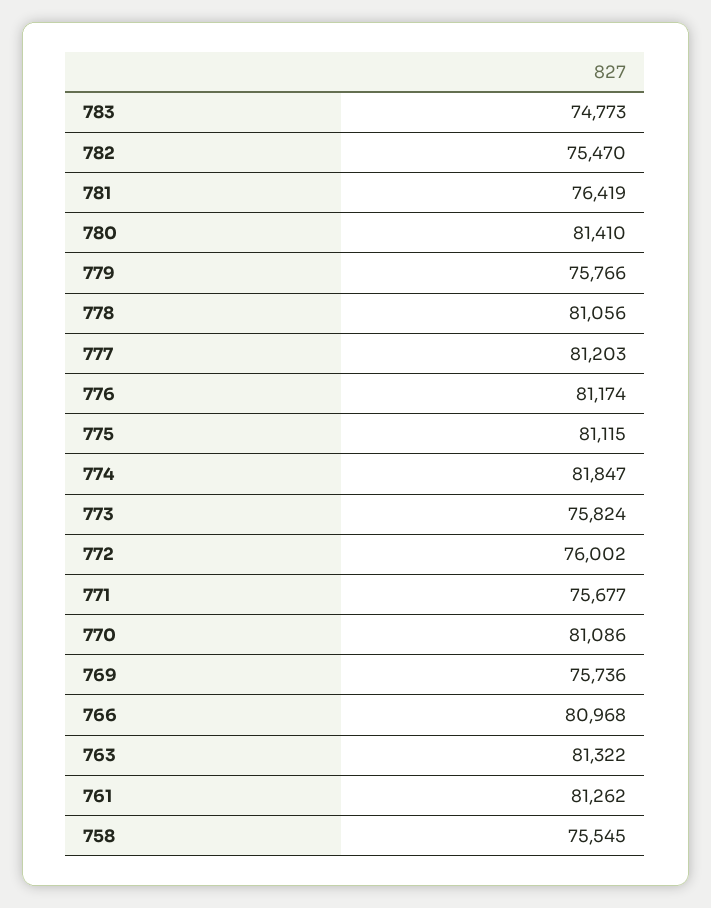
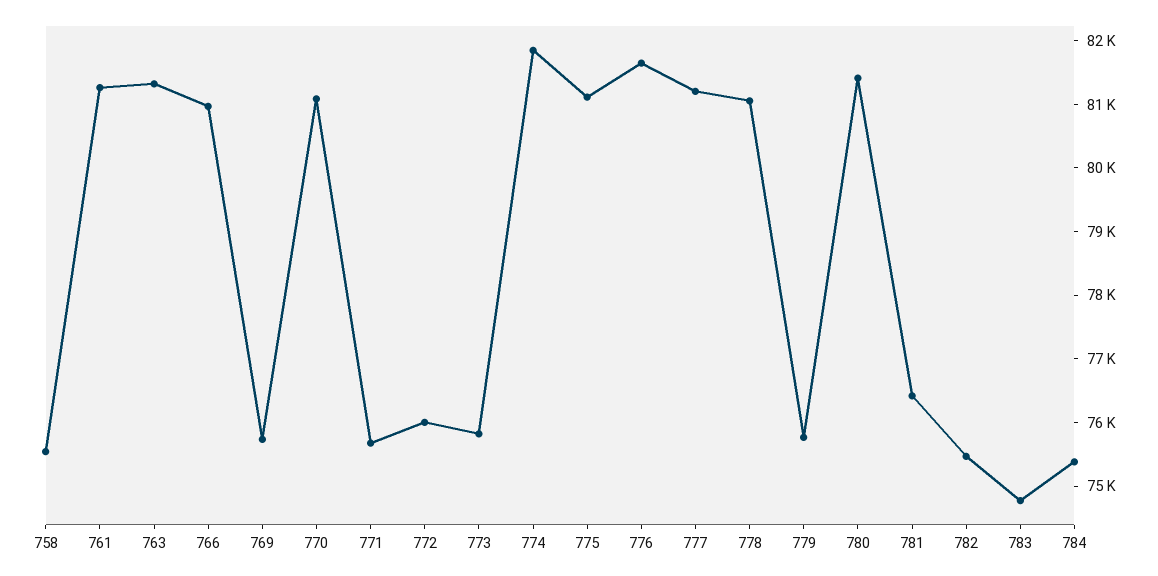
776: 81174 -> 81600
784: none -> 75400

